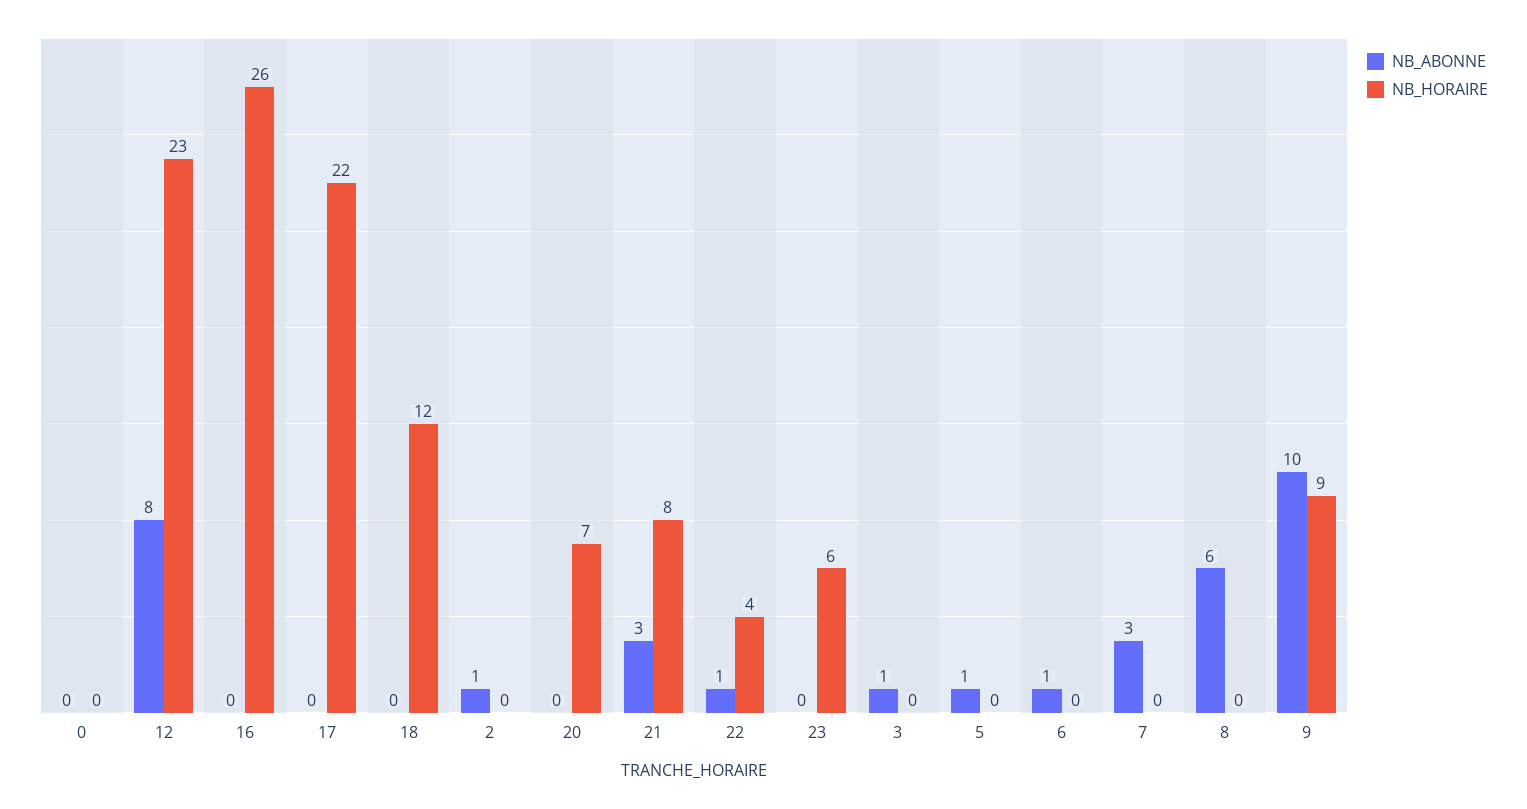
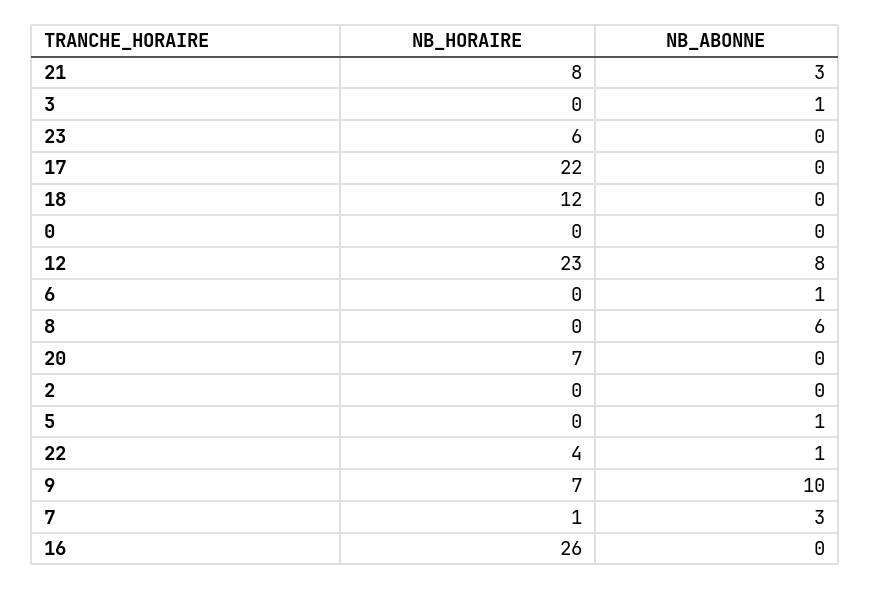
NB_ABONNE, 2: 1 -> 0
NB_HORAIRE, 7: 0 -> 1
NB_HORAIRE, 9: 9 -> 7

